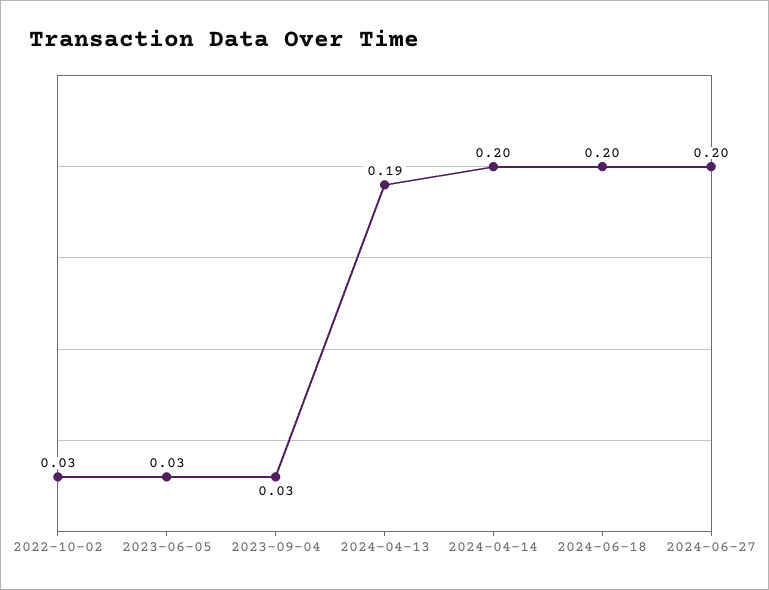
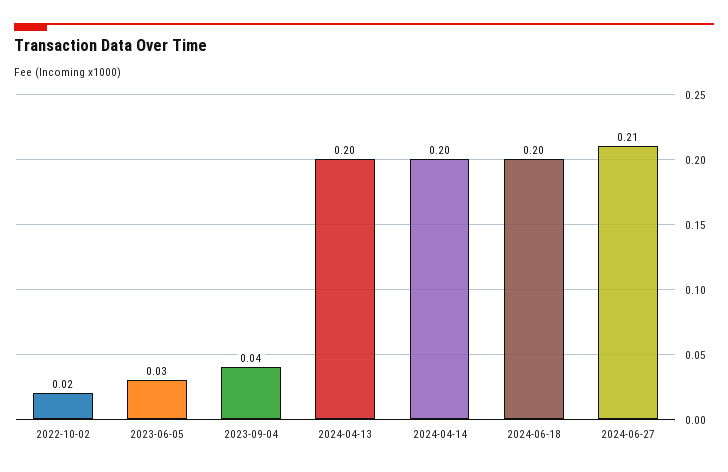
2022-10-02: 0.03 -> 0.02
2023-09-04: 0.03 -> 0.04
2024-04-13: 0.19 -> 0.2
2024-06-27: 0.2 -> 0.21

